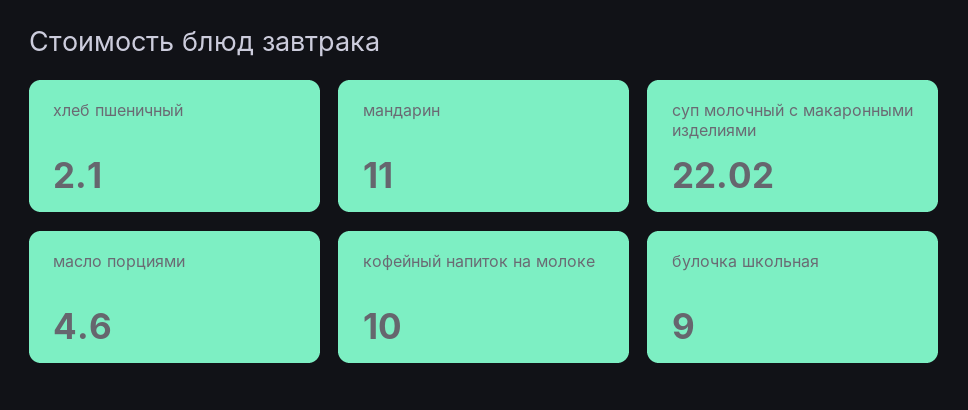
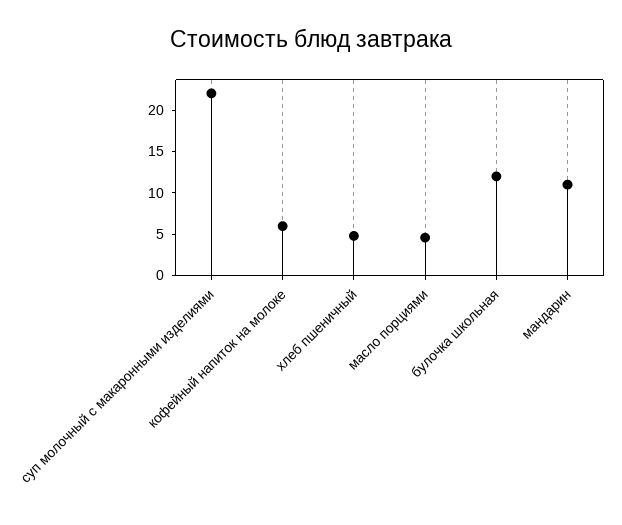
хлеб пшеничный: 2.1 -> 5
кофейный напиток на молоке: 10 -> 6
булочка школьная: 9 -> 12

